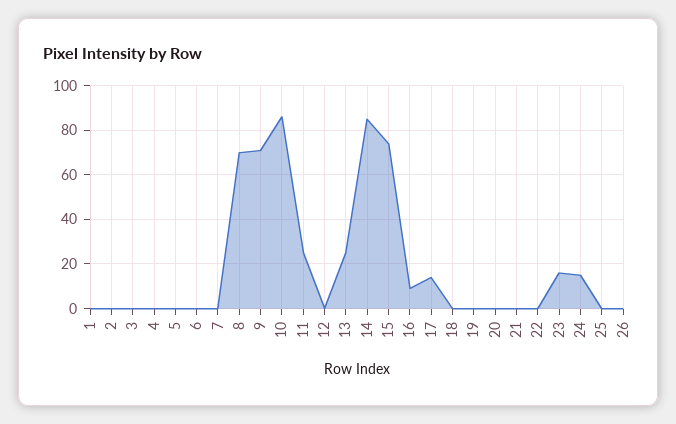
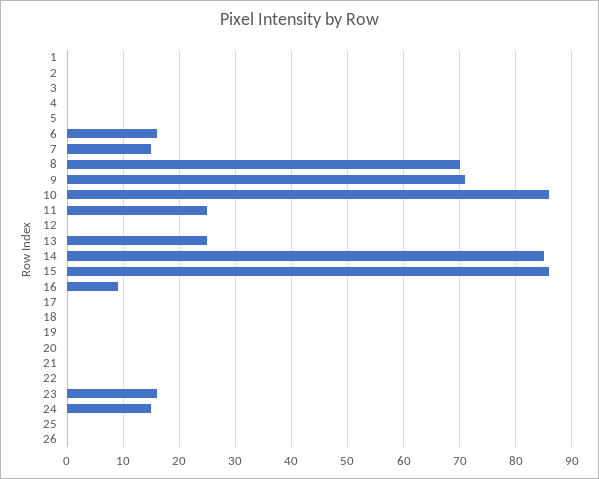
6: 0 -> 15
7: 0 -> 15
15: 75 -> 85
17: 15 -> 0

